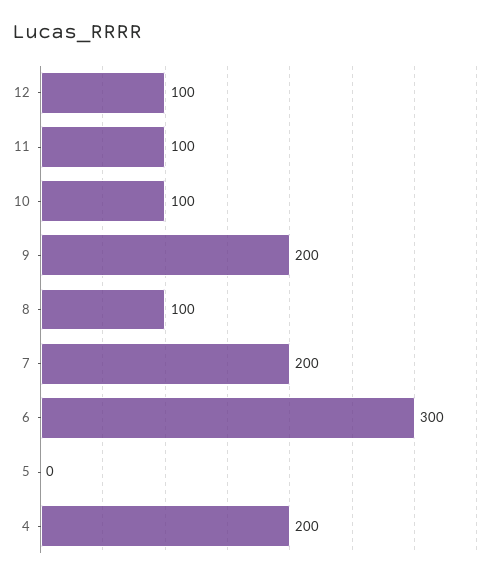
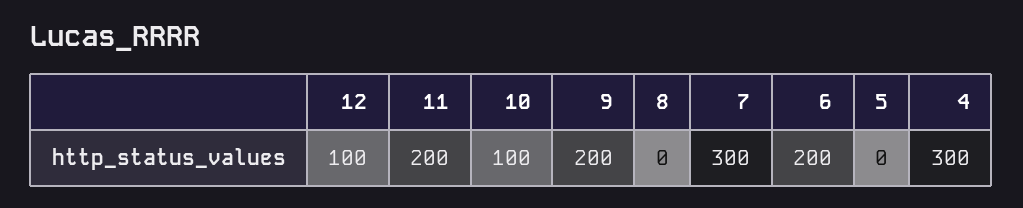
11: 100 -> 200
8: 100 -> 0
7: 200 -> 300
6: 300 -> 200
4: 200 -> 300

